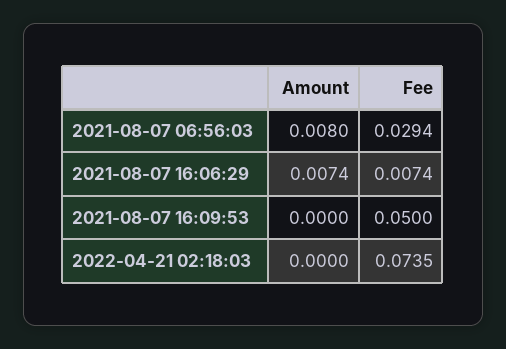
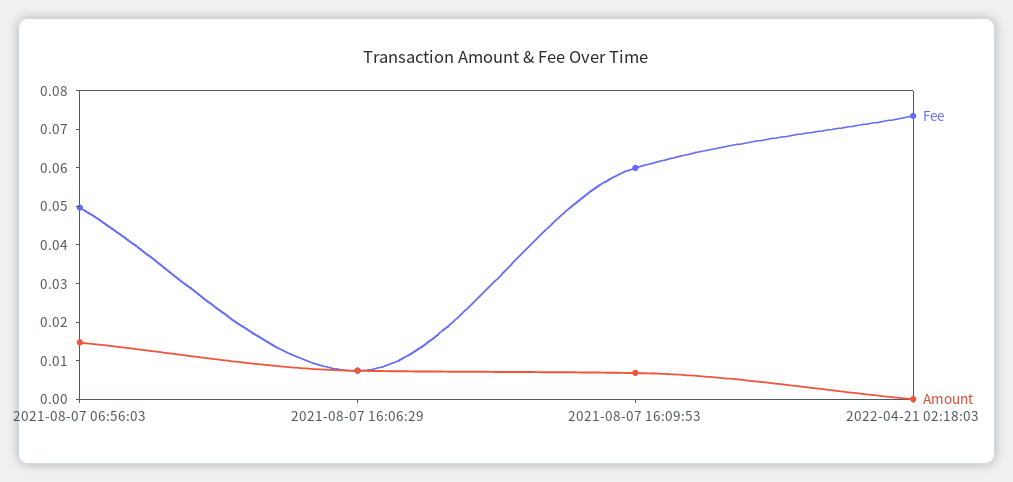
Amount, 2021-08-07 06:56:03: 0.008 -> 0.015
Fee, 2021-08-07 06:56:03: 0.0294 -> 0.05
Amount, 2021-08-07 16:09:53: 0 -> 0.0075
Fee, 2021-08-07 16:09:53: 0.05 -> 0.06

